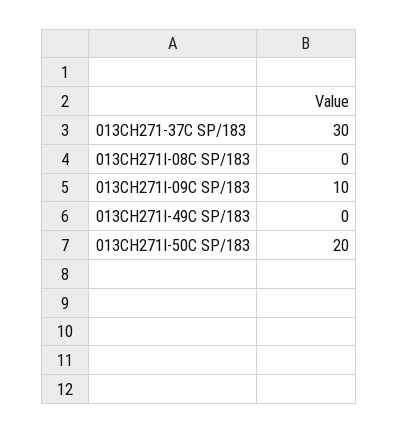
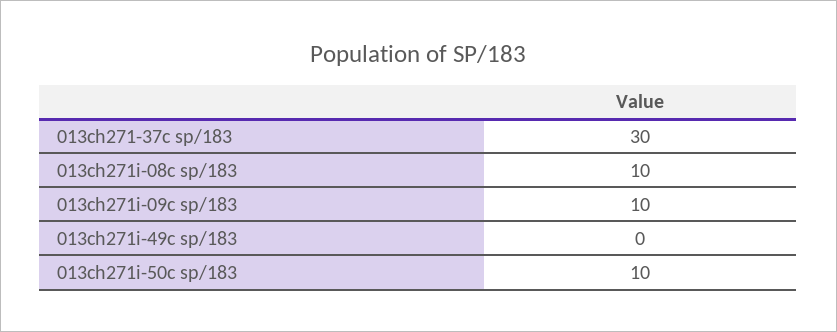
013CH271I-08C SP/183: 0 -> 10
013CH271I-50C SP/183: 20 -> 10

